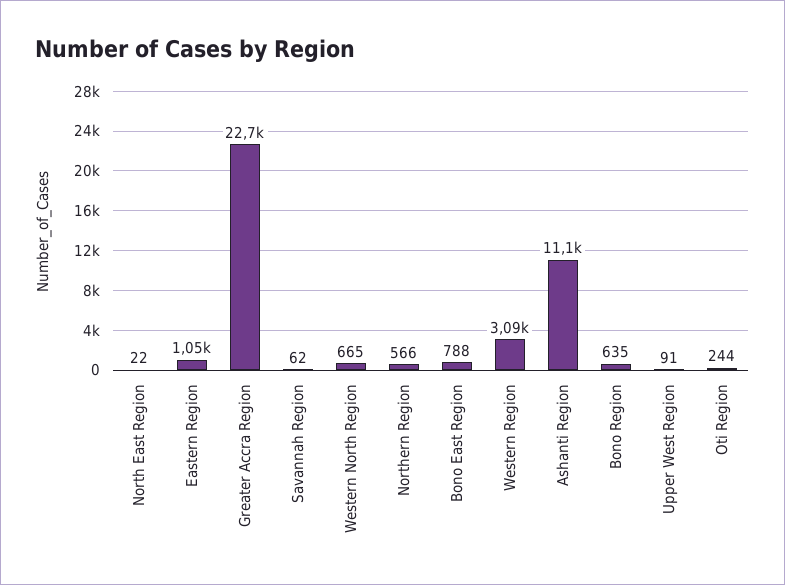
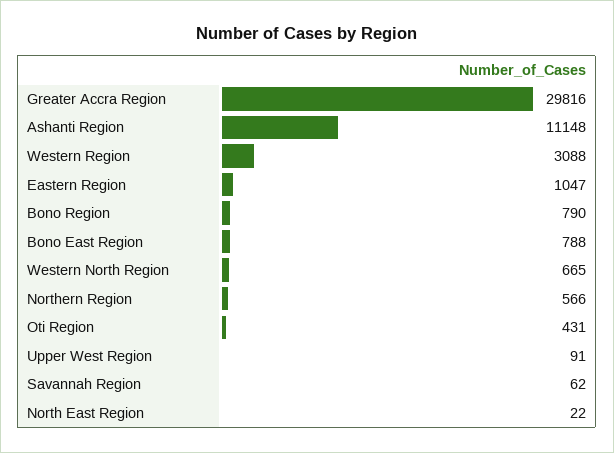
Greater Accra Region: 22700 -> 29816
Bono Region: 635 -> 790
Oti Region: 244 -> 431

